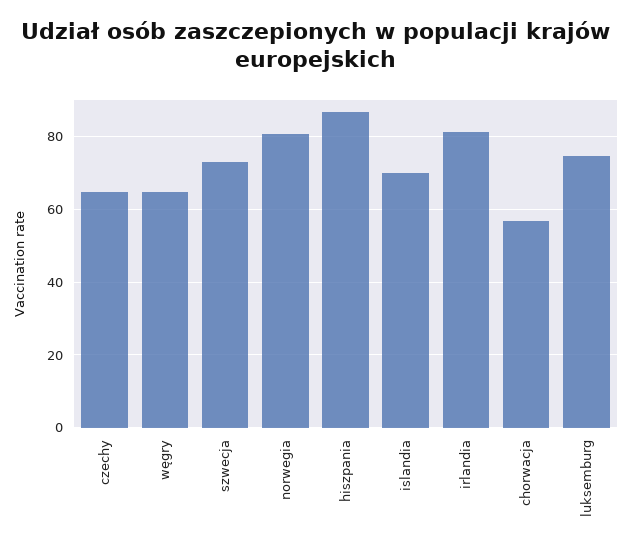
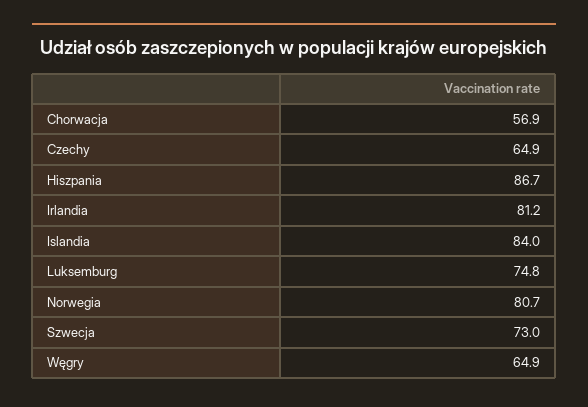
islandia: 70 -> 84

